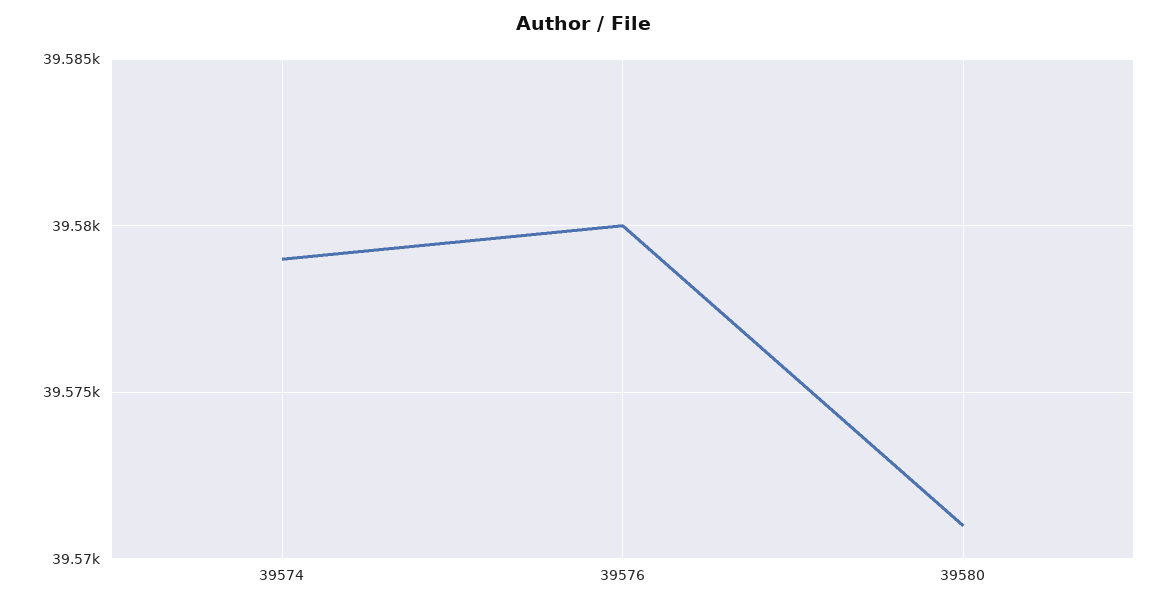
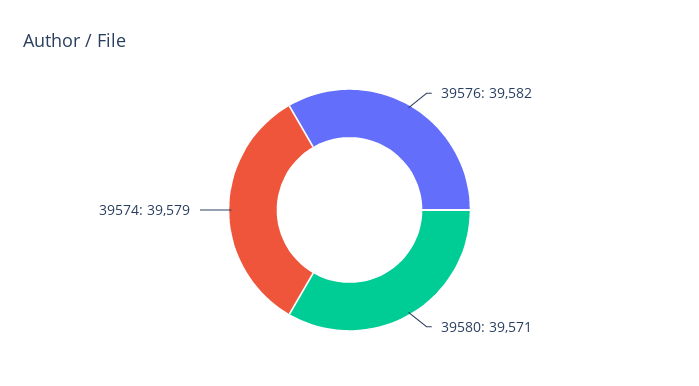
39576: 39580 -> 39582

